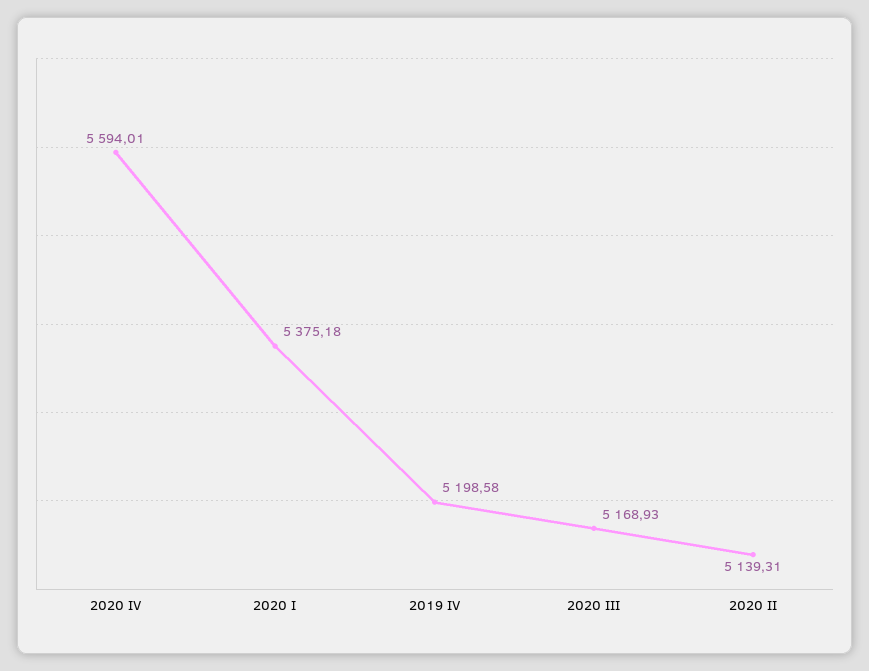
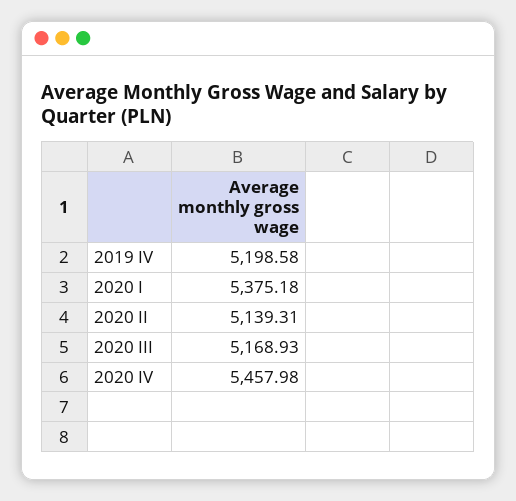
2020 IV: 5594.01 -> 5457.98

